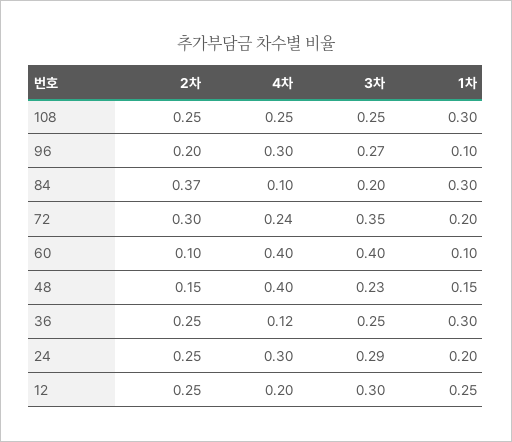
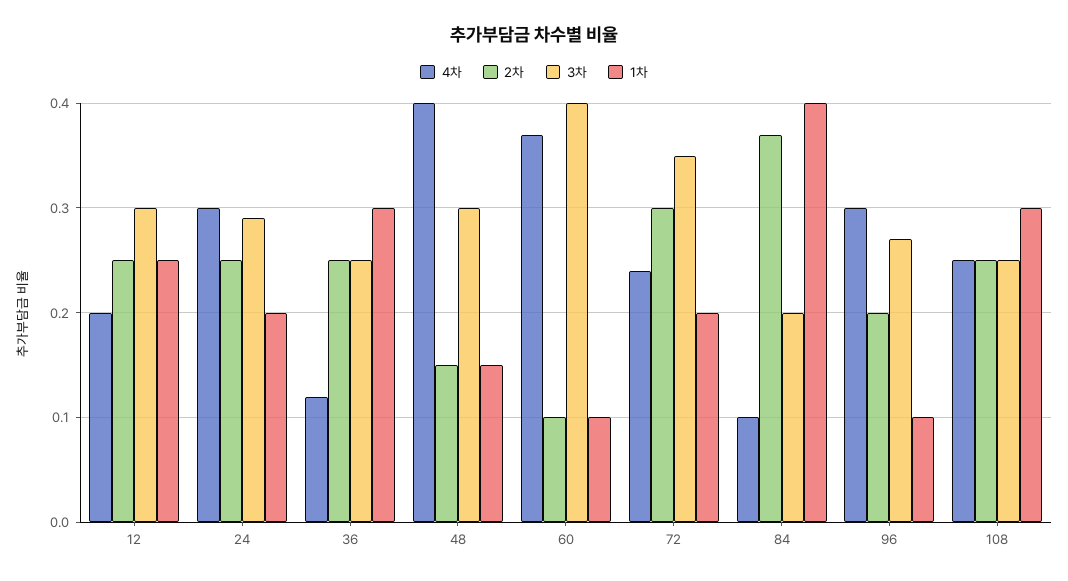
1차, 84: 0.3 -> 0.4
4차, 60: 0.4 -> 0.37
3차, 48: 0.23 -> 0.3

